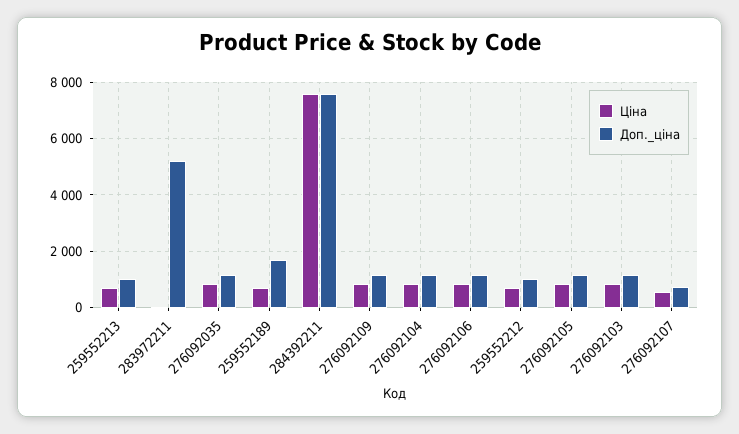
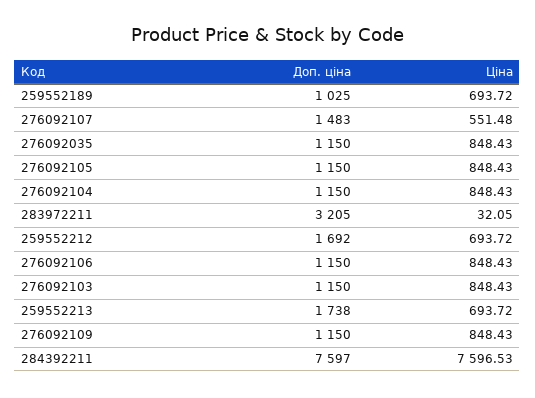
Доп._ціна, 259552213: 1000 -> 1738
Доп._ціна, 283972211: 5250 -> 3205
Доп._ціна, 259552189: 1750 -> 1025
Доп._ціна, 259552212: 1000 -> 1692
Доп._ціна, 276092107: 750 -> 1483

